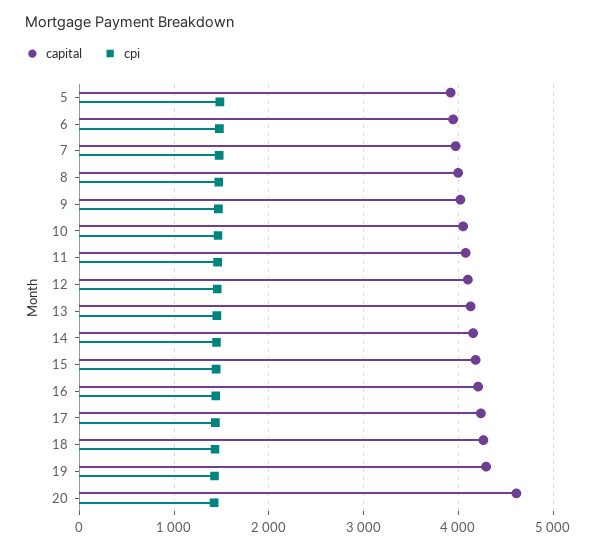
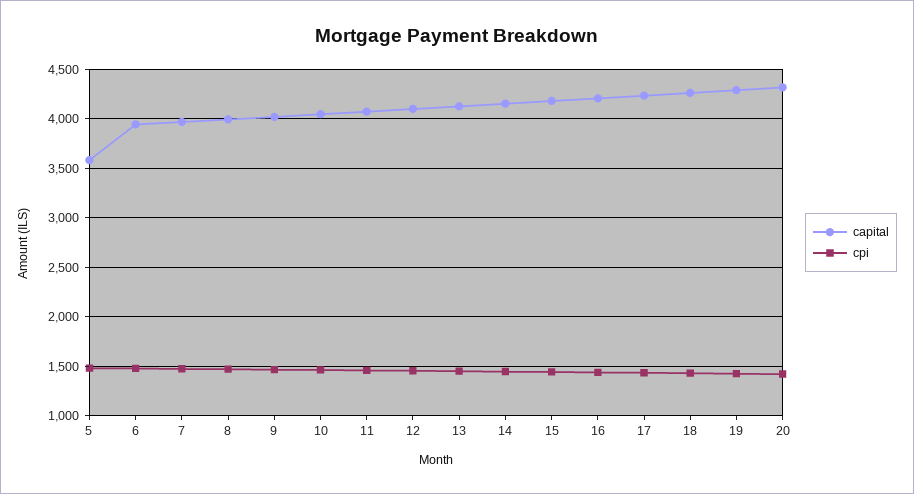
capital, 5: 3900 -> 3600
capital, 20: 4600 -> 4300

